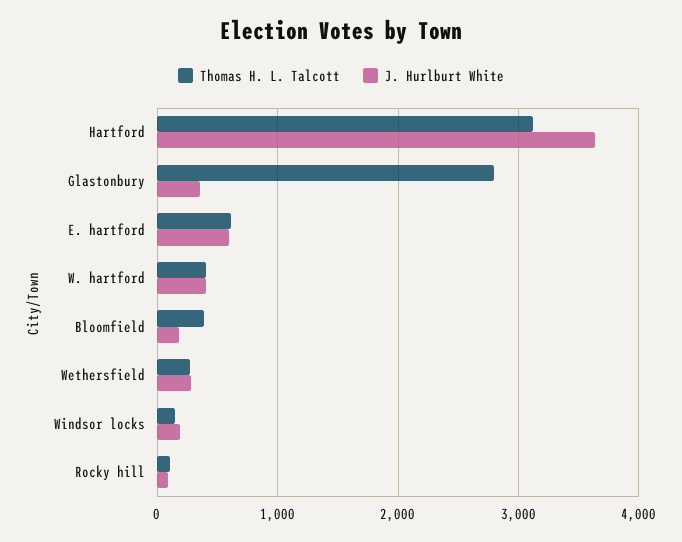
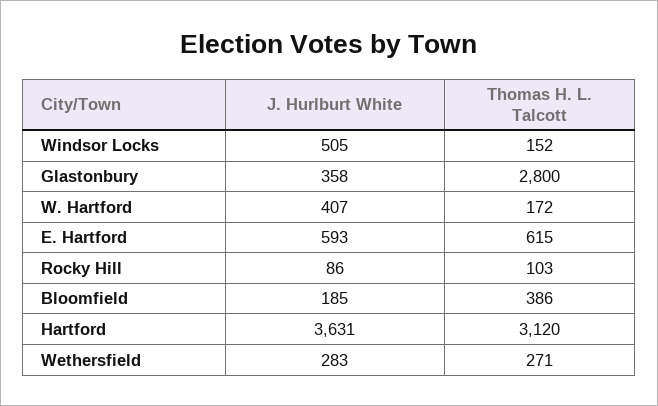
Thomas H. L. Talcott, W. hartford: 400 -> 172
J. Hurlburt White, Windsor locks: 200 -> 505

